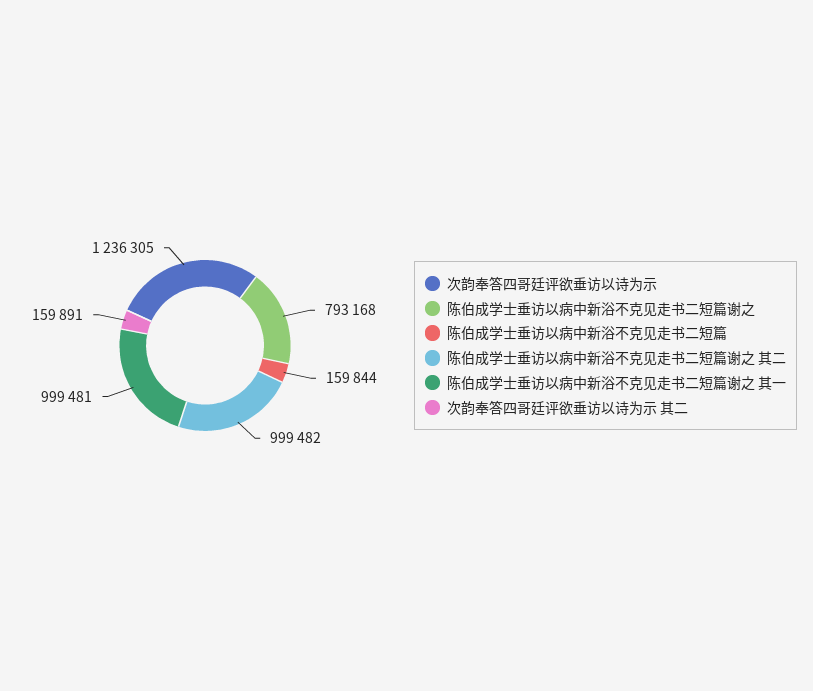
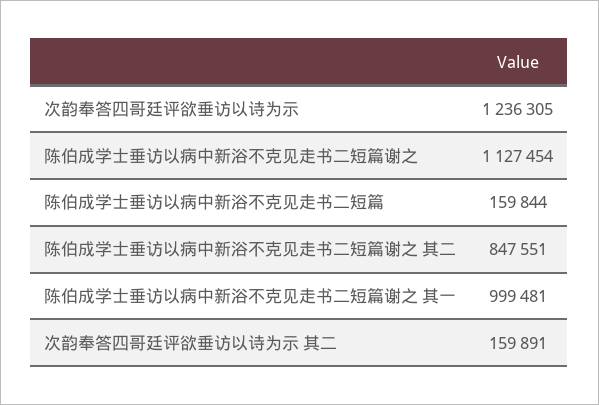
陈伯成学士垂访以病中新浴不克见走书二短篇谢之: 793168 -> 1127454
陈伯成学士垂访以病中新浴不克见走书二短篇谢之 其二: 999482 -> 847551

